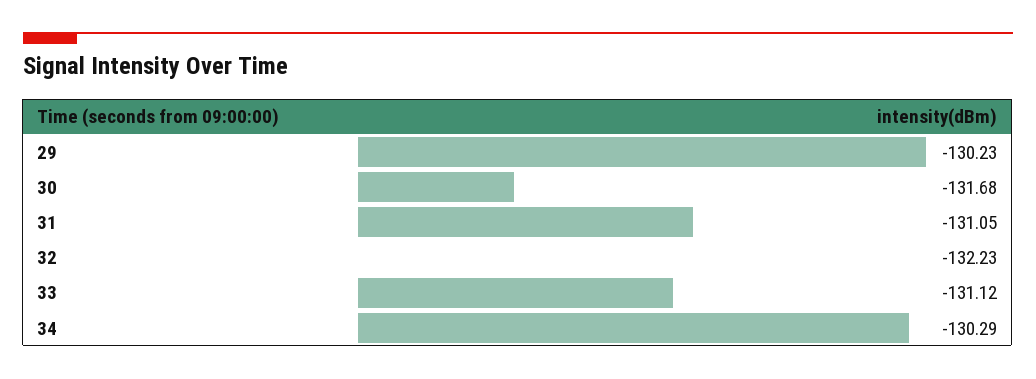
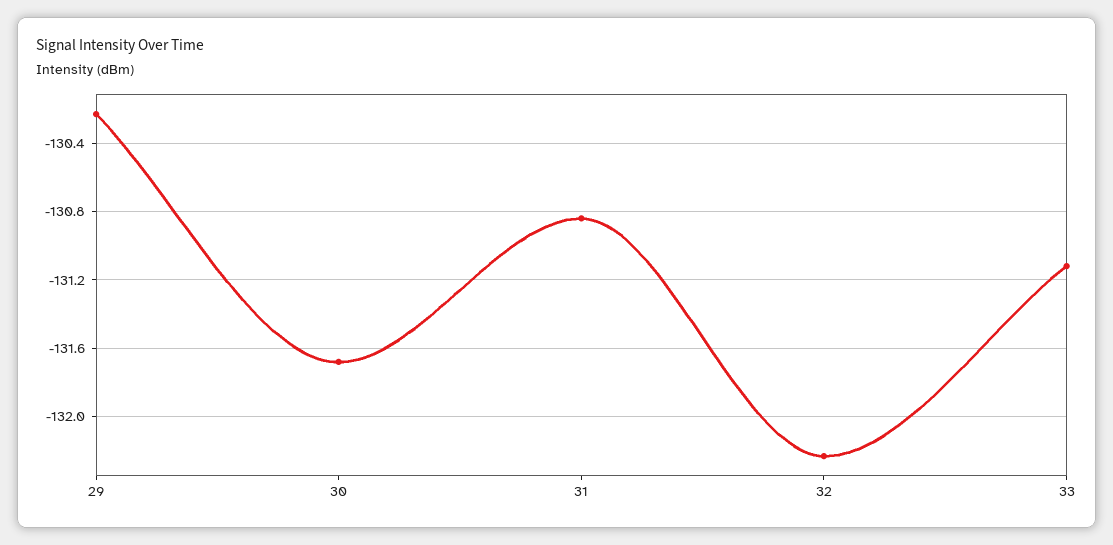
31: -131.05 -> -130.85
34: -130.29 -> none

